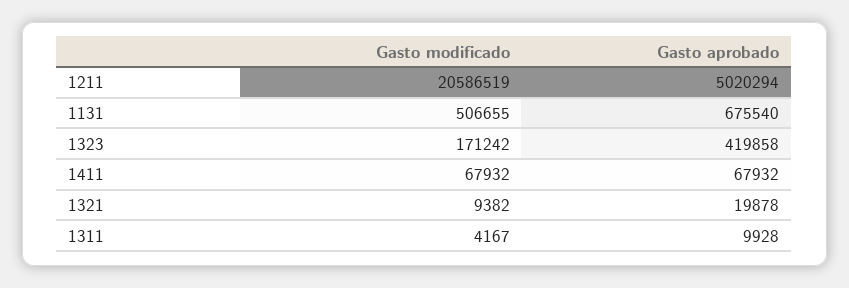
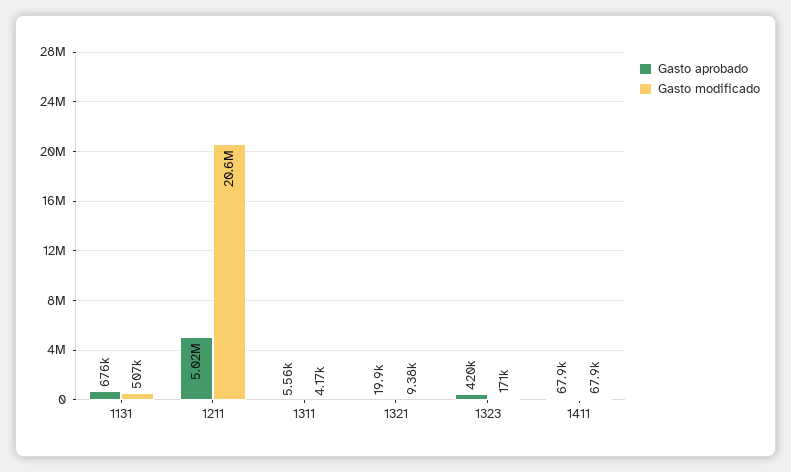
Gasto aprobado, 1311: 9928 -> 5560

